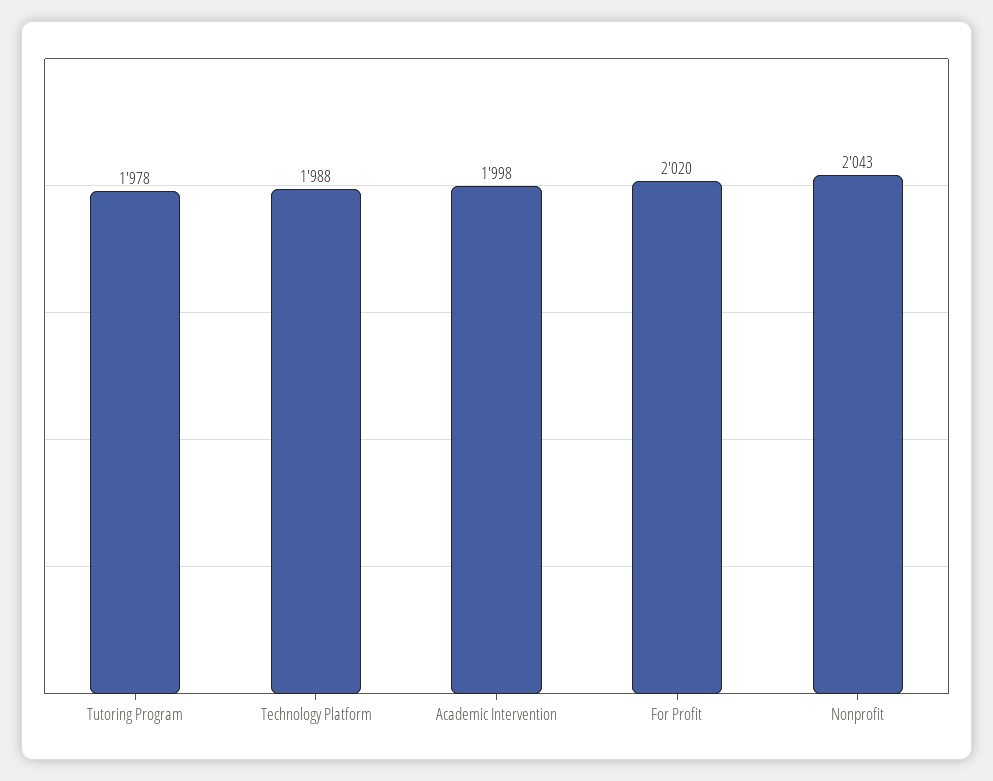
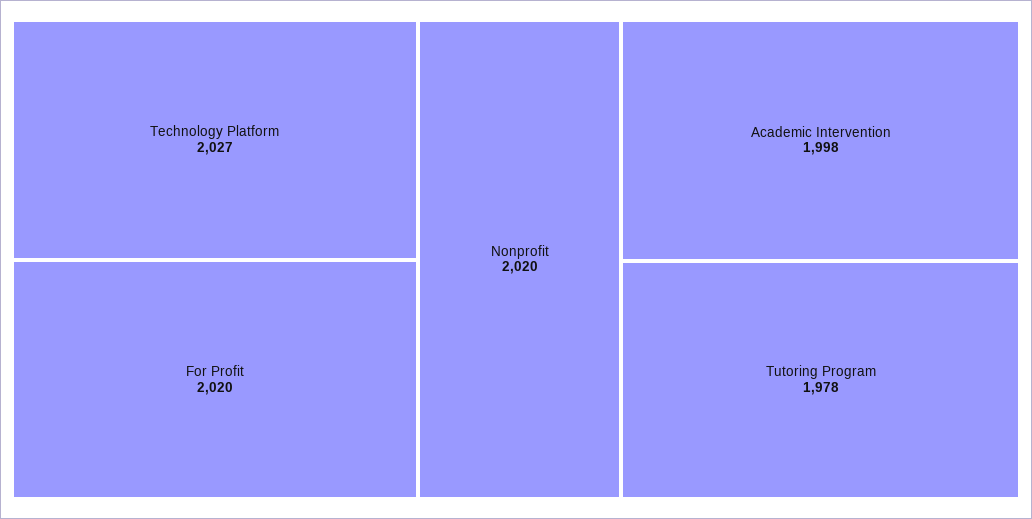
Technology Platform: 1988 -> 2027
Nonprofit: 2043 -> 2020

